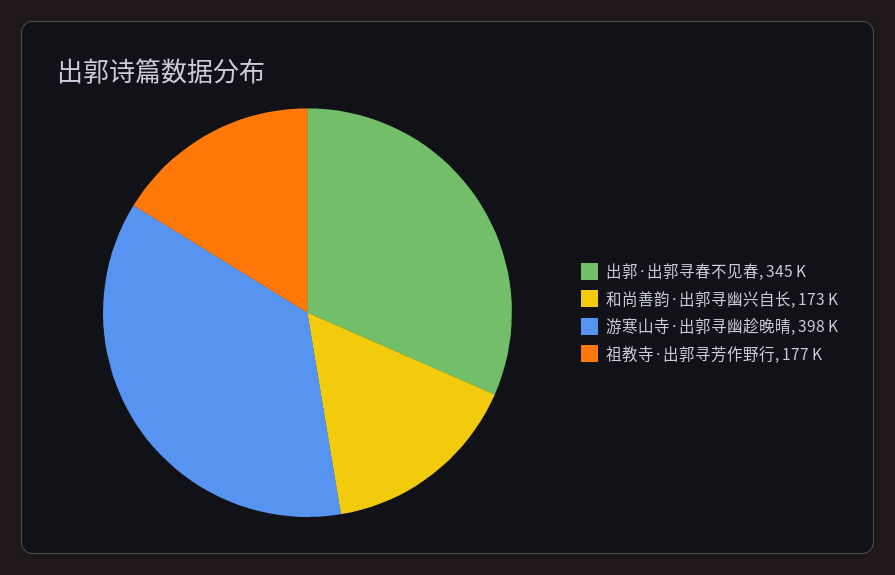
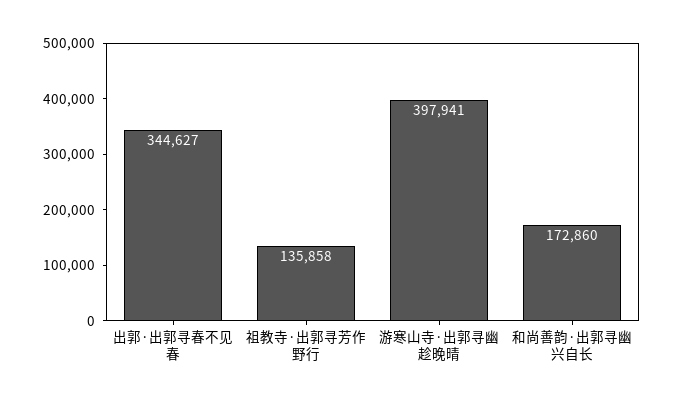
祖教寺·出郭寻芳作野行: 177000 -> 135858

